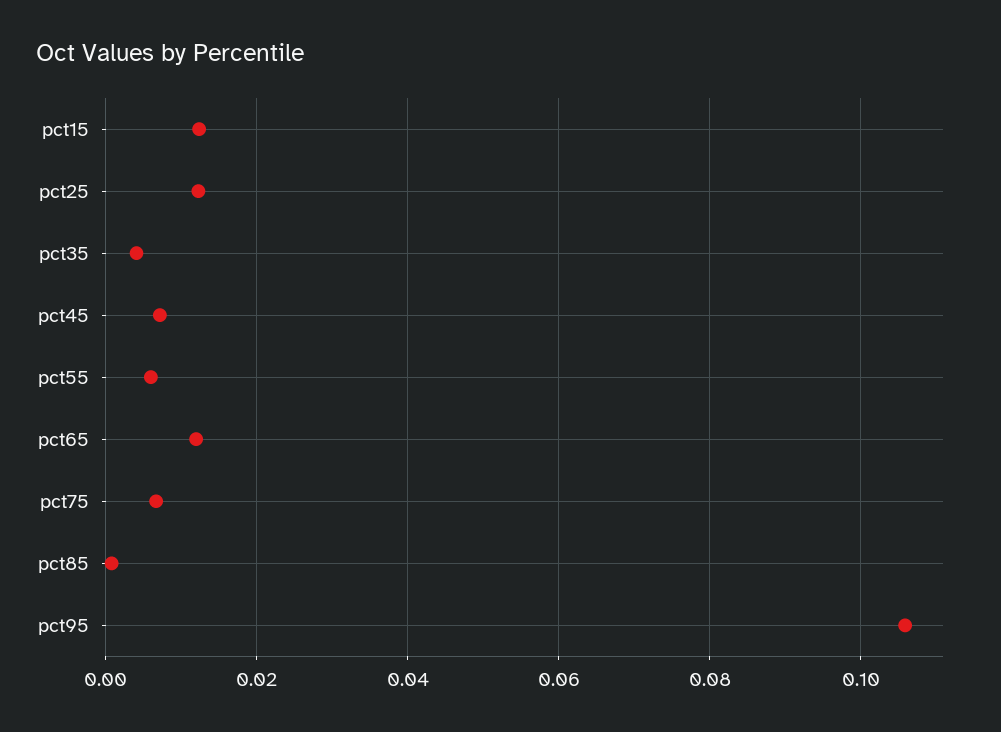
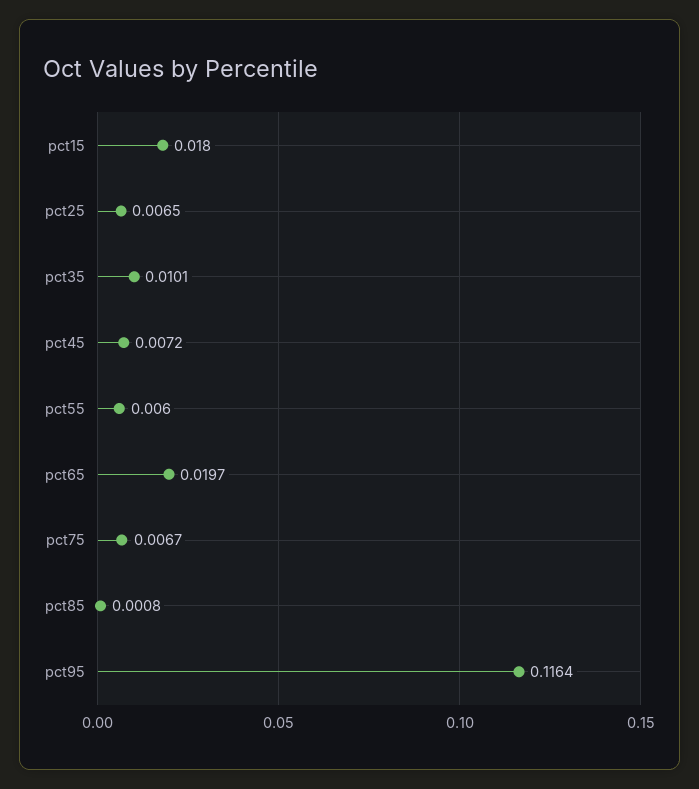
pct15: 0.012 -> 0.018
pct25: 0.012 -> 0.0065
pct35: 0.004 -> 0.0101
pct65: 0.012 -> 0.0197
pct95: 0.106 -> 0.1164

